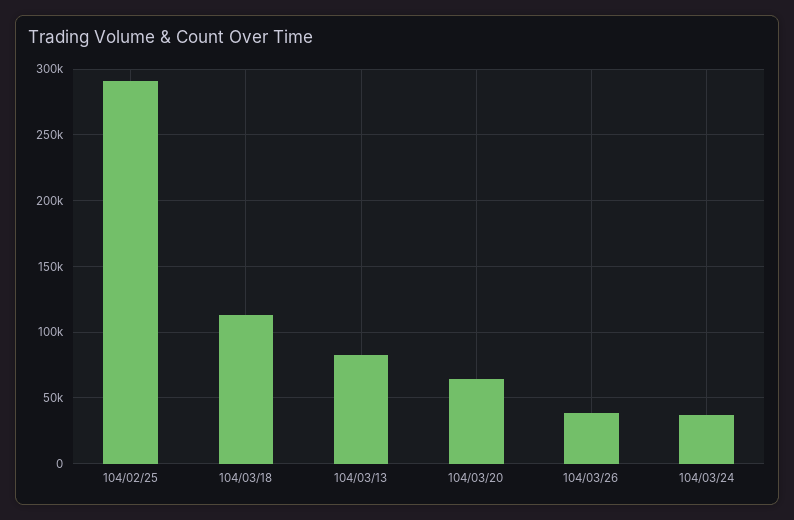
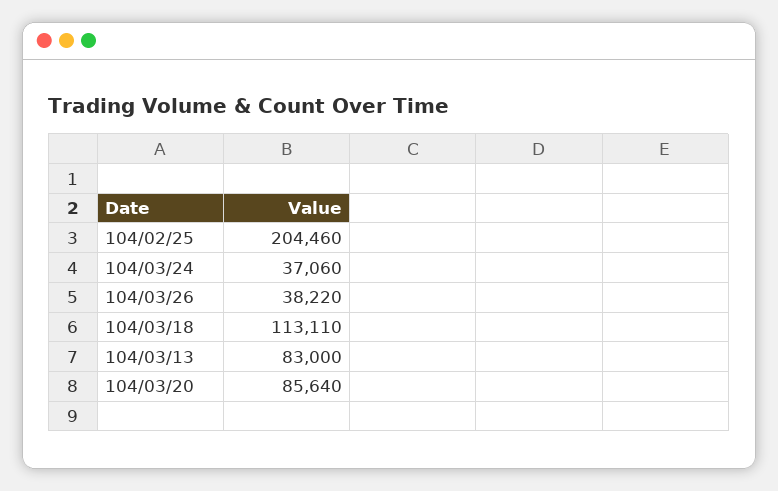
104/02/25: 290000 -> 204460
104/03/20: 65000 -> 85640

